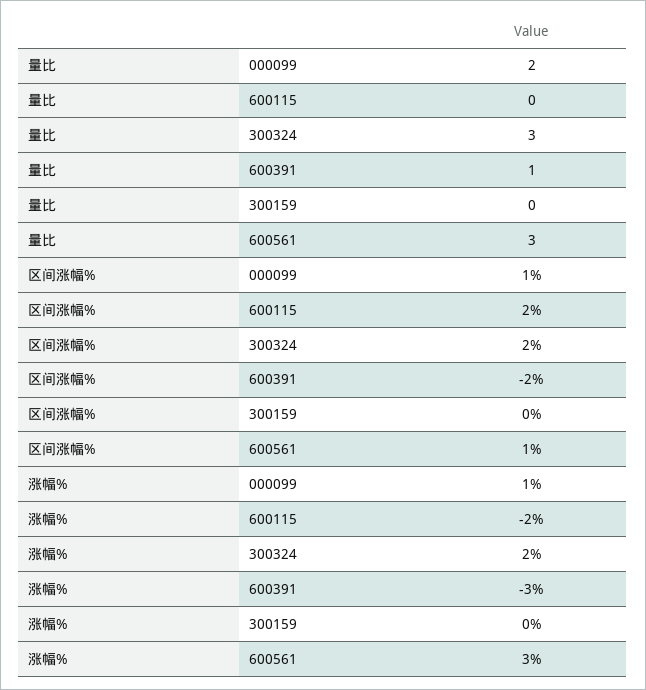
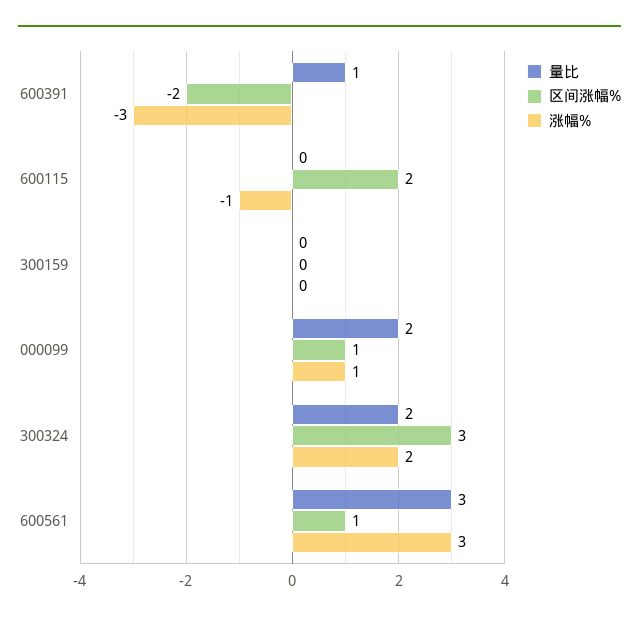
量比, 300324: 3 -> 2
区间涨幅%, 300324: 2 -> 3
涨幅%, 600115: -2 -> -1

